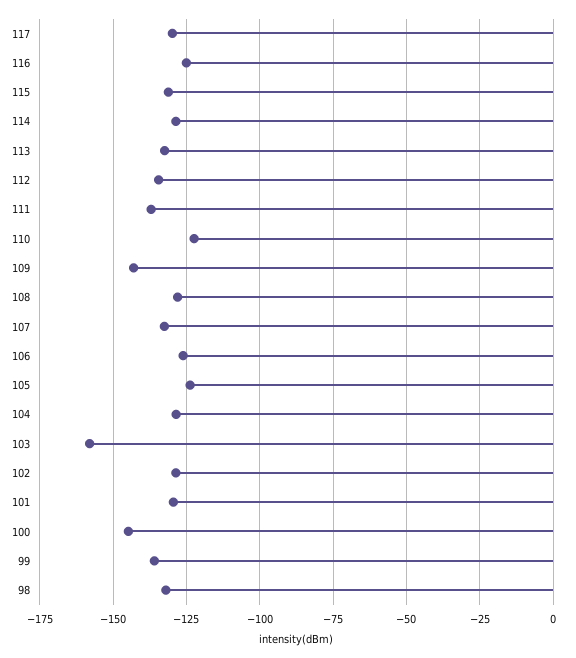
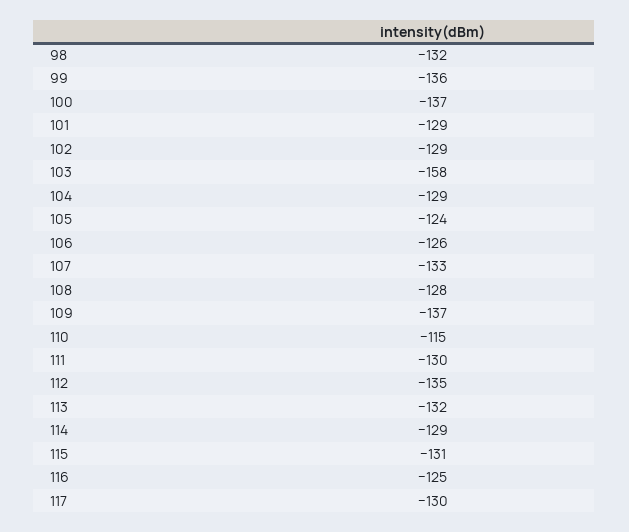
111: -137.5 -> -130
110: -122.5 -> -115
109: -142.5 -> -137
100: -145 -> -137

